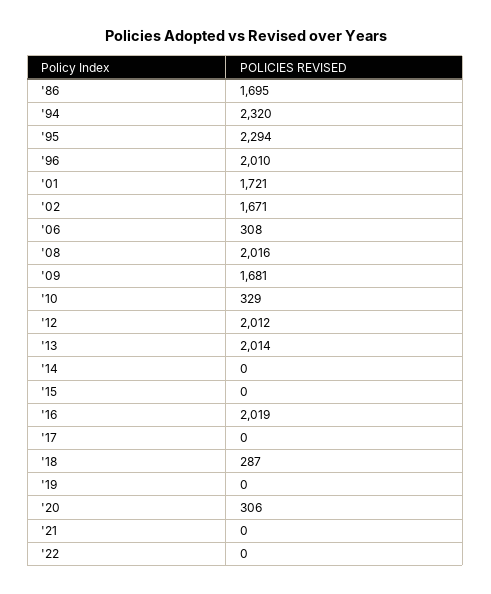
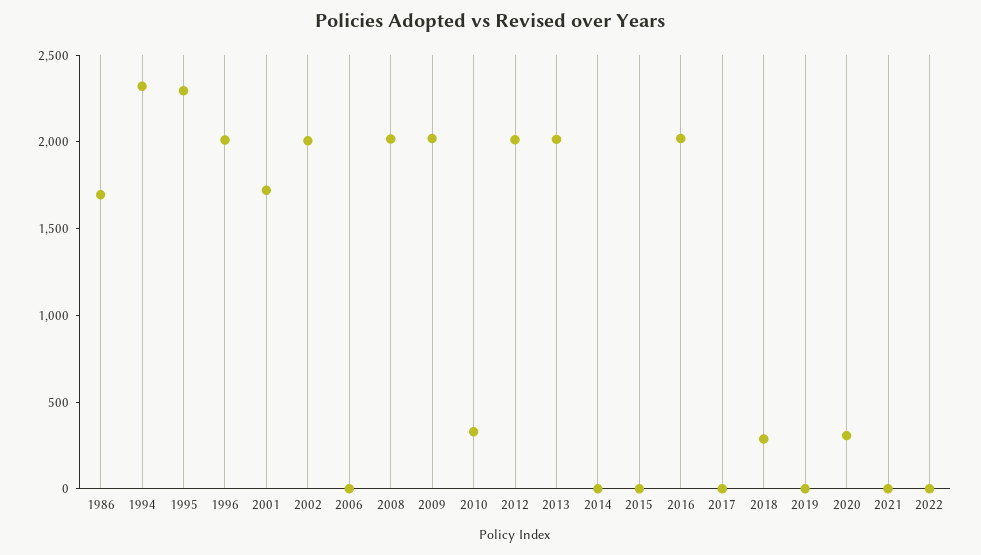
'02: 1671 -> 2000
'06: 308 -> 0
'09: 1681 -> 2000

